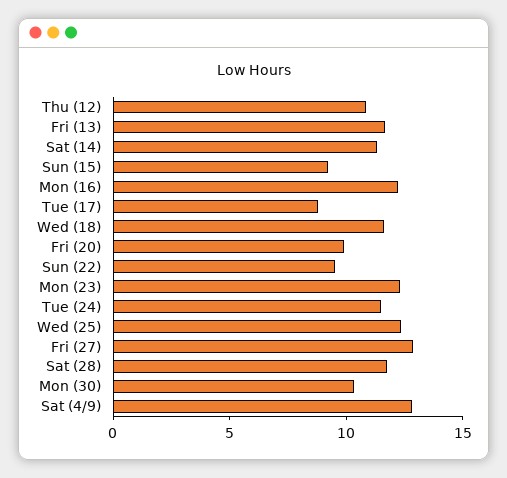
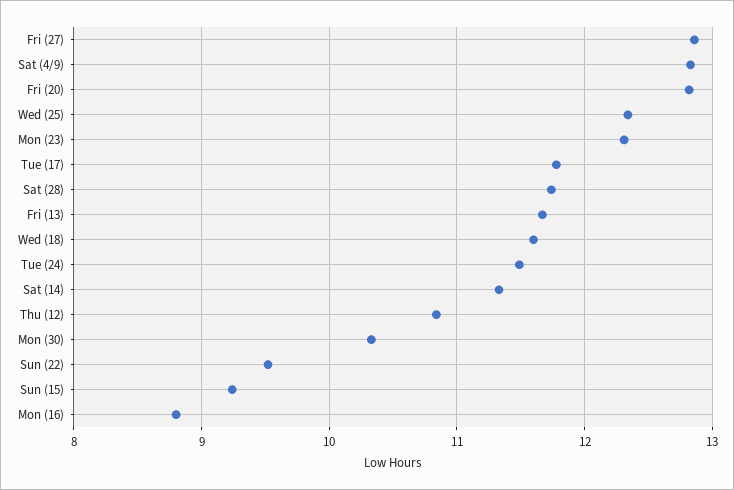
Mon (16): 12 -> 8.8
Tue (17): 9 -> 11.8
Fri (20): 10 -> 12.8

